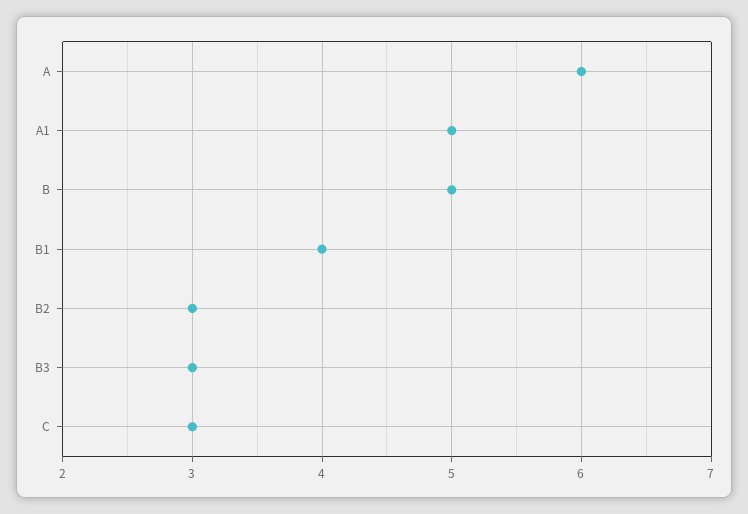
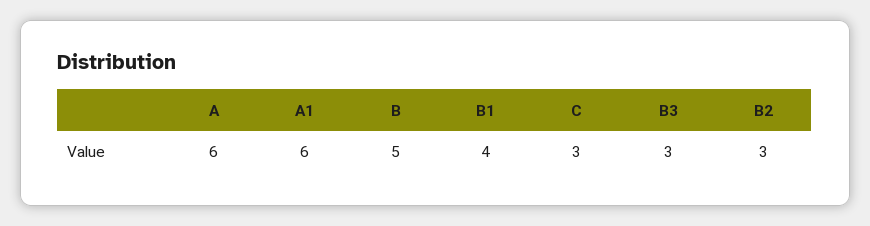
A1: 5 -> 6

